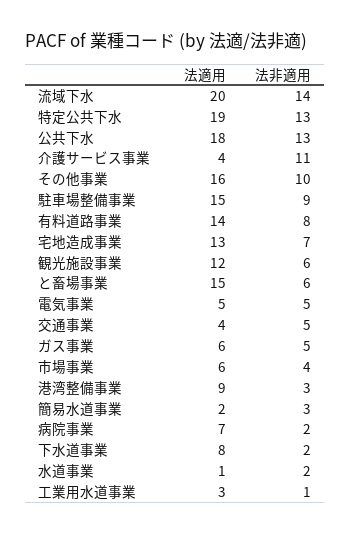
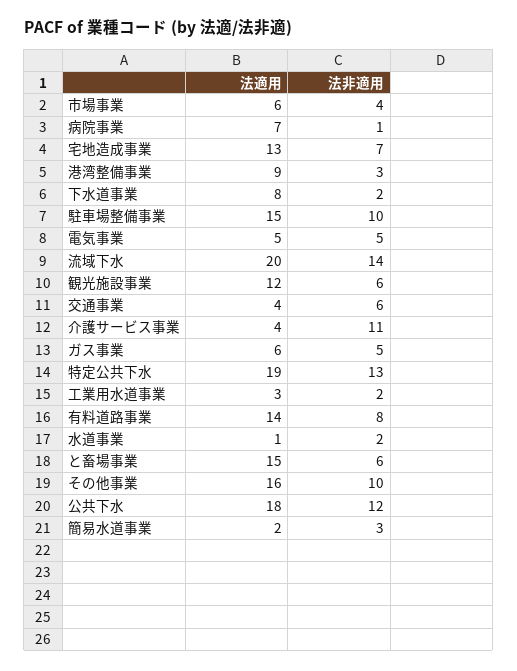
法非適用, 公共下水: 13 -> 12
法非適用, 駐車場整備事業: 9 -> 10
法非適用, 交通事業: 5 -> 6
法非適用, 病院事業: 2 -> 1
法非適用, 工業用水道事業: 1 -> 2

